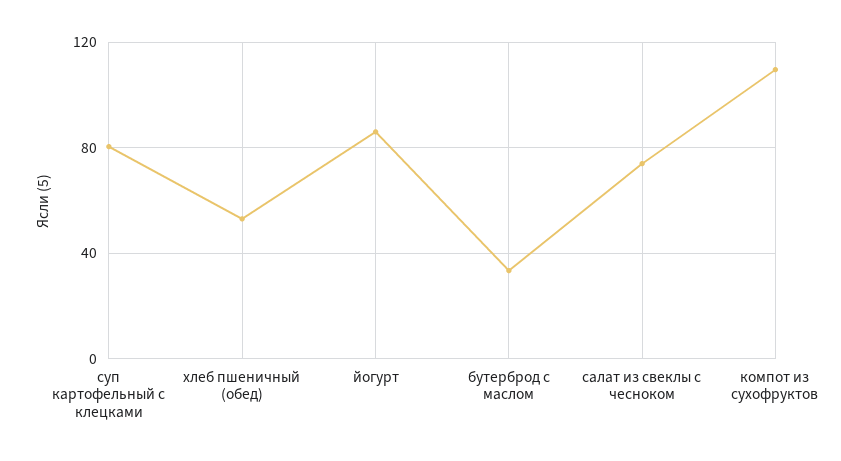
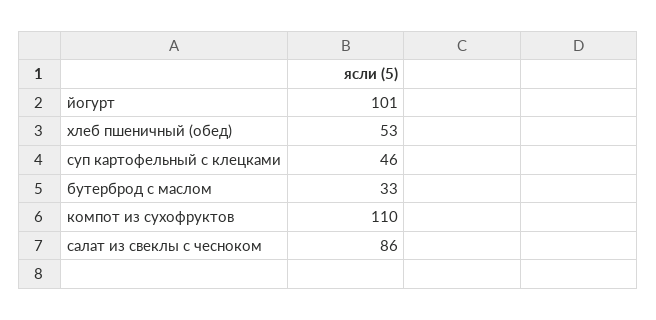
суп картофельный с клецками: 80 -> 46
йогурт: 85 -> 101
салат из свеклы с чесноком: 75 -> 86

